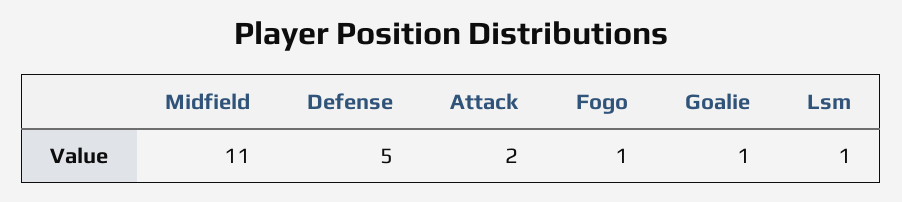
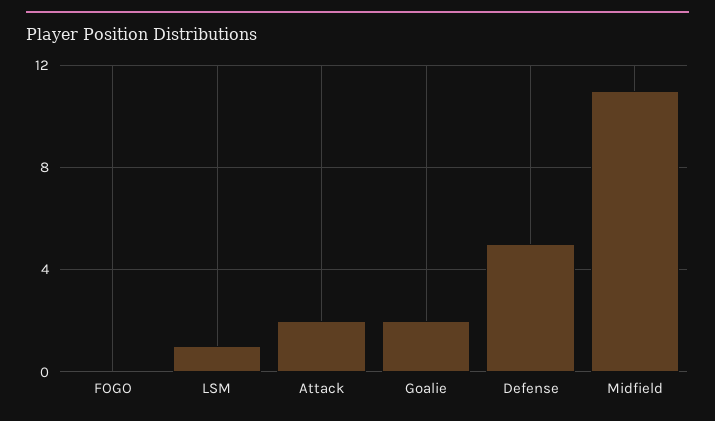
Fogo: 1 -> 0
Goalie: 1 -> 2

